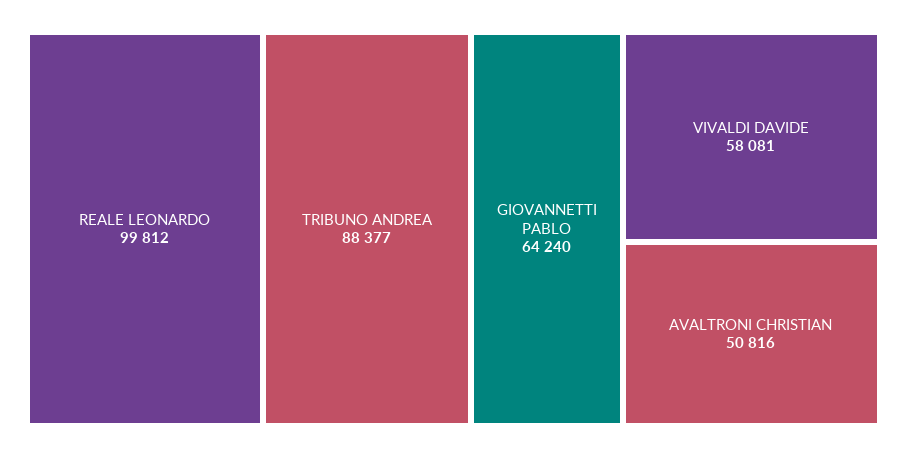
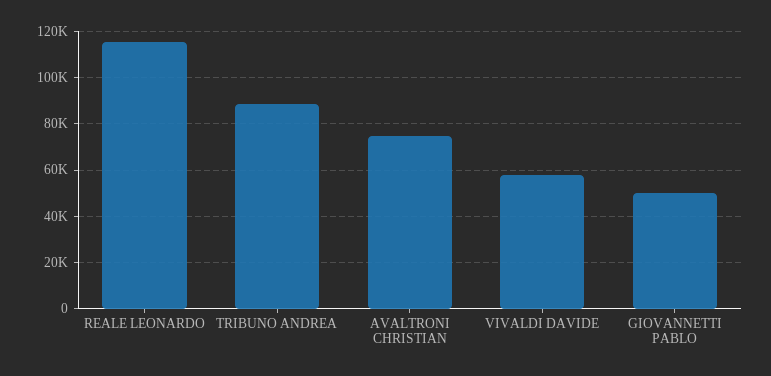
REALE LEONARDO: 99812 -> 115000
GIOVANNETTI PABLO: 64240 -> 50000
AVALTRONI CHRISTIAN: 50816 -> 75000

